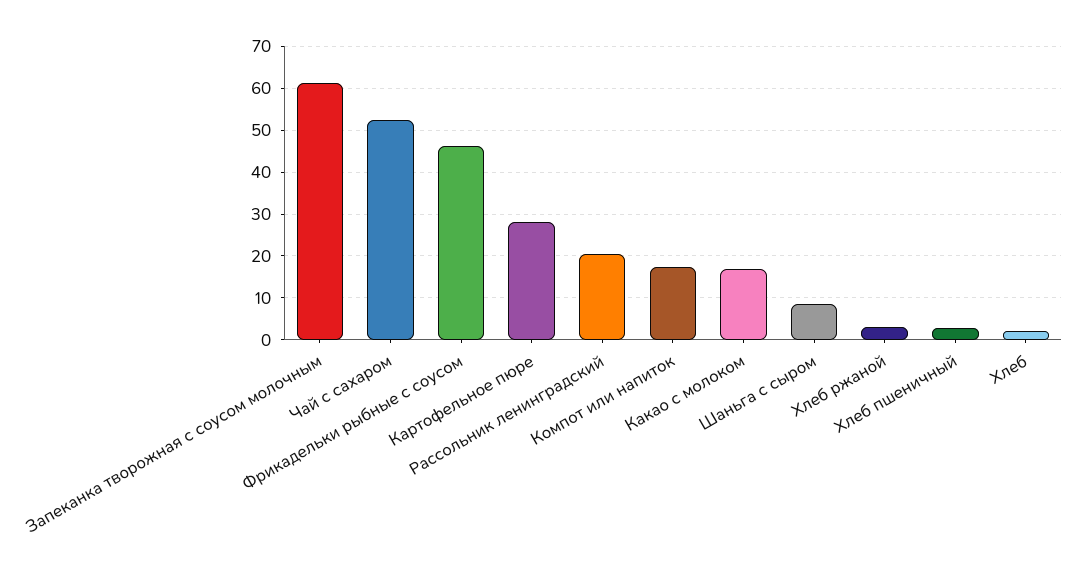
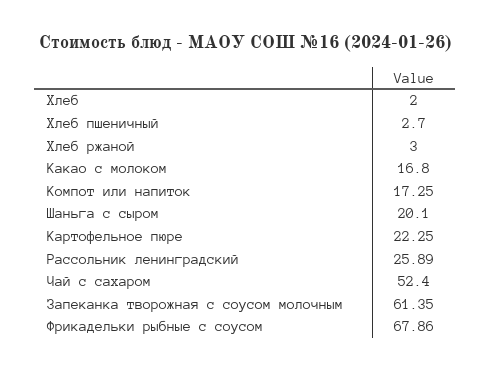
Фрикадельки рыбные с соусом: 46 -> 67.86
Картофельное пюре: 28 -> 22.25
Рассольник ленинградский: 20 -> 25.89
Шаньга с сыром: 8 -> 20.1

